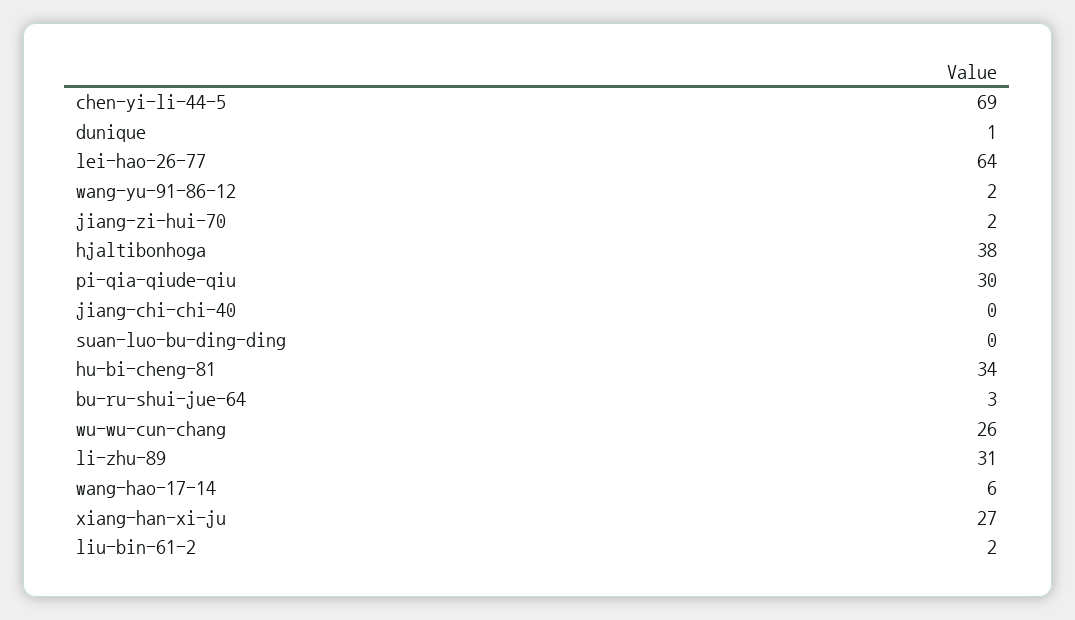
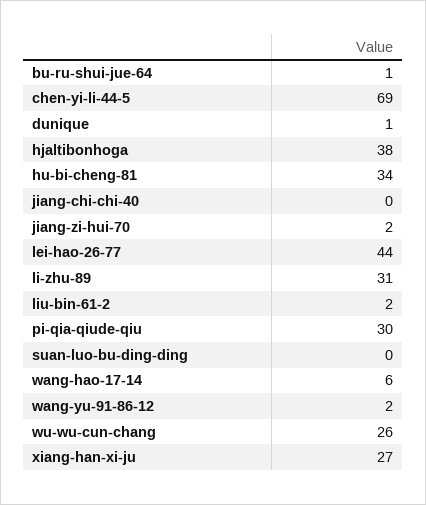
lei-hao-26-77: 64 -> 44
bu-ru-shui-jue-64: 3 -> 1

